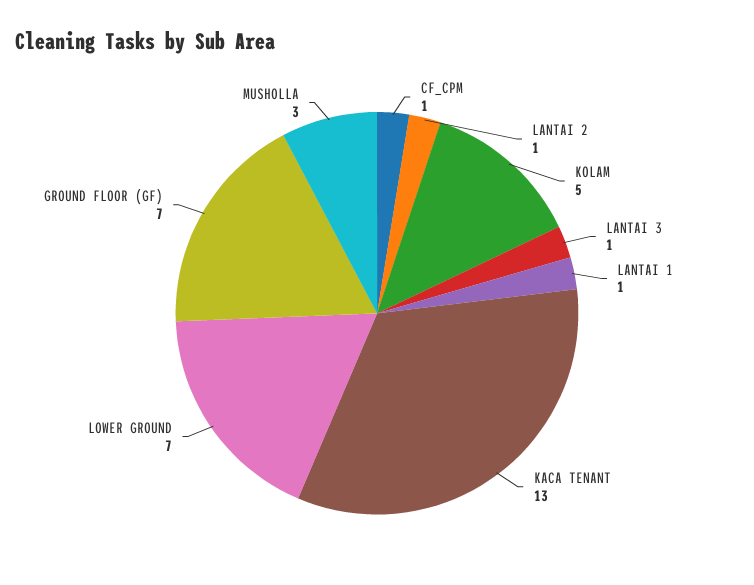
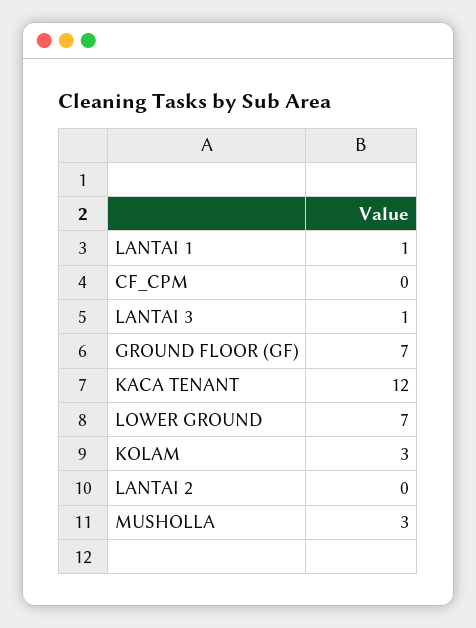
CF_CPM: 1 -> 0
LANTAI 2: 1 -> 0
KOLAM: 5 -> 3
KACA TENANT: 13 -> 12

